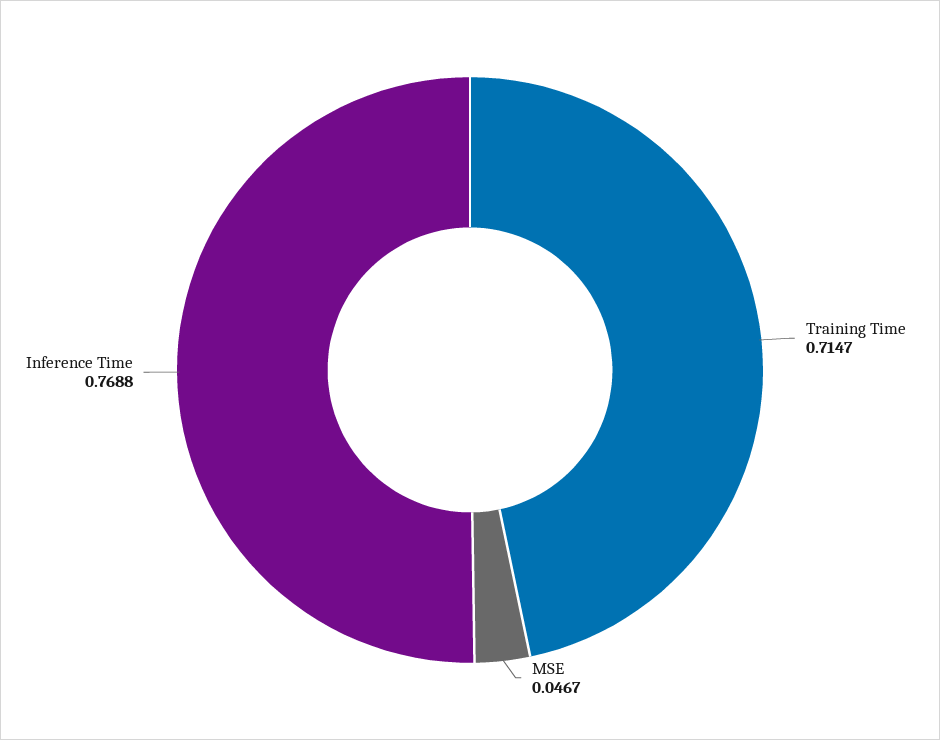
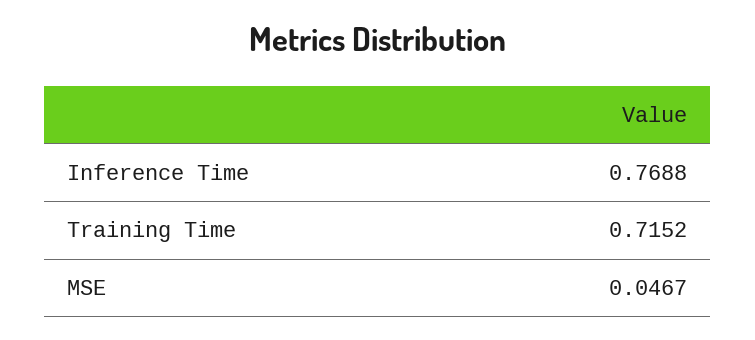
Training Time: 0.7147 -> 0.7152

